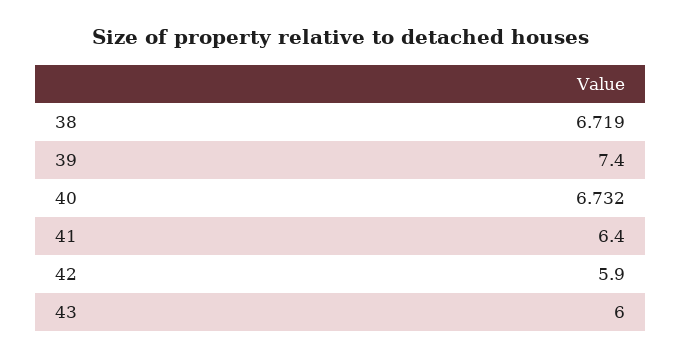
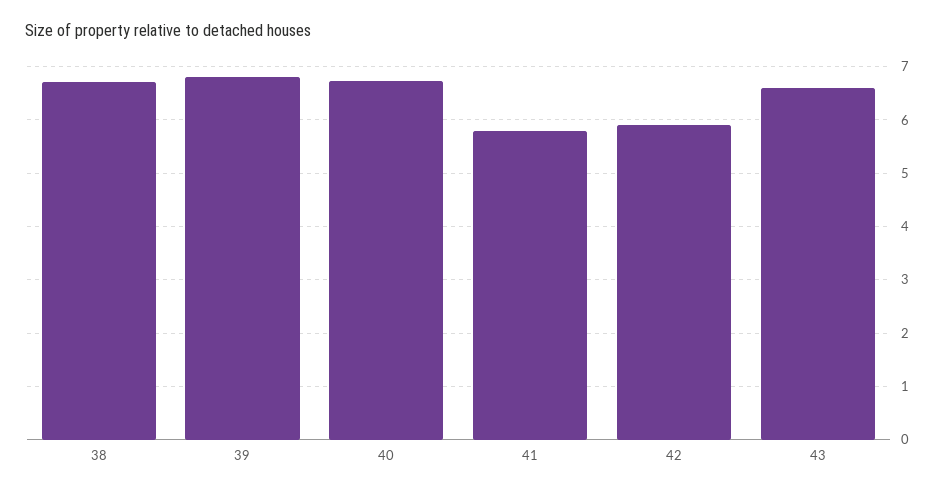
39: 7.4 -> 6.8
41: 6.4 -> 5.8
43: 6 -> 6.6

